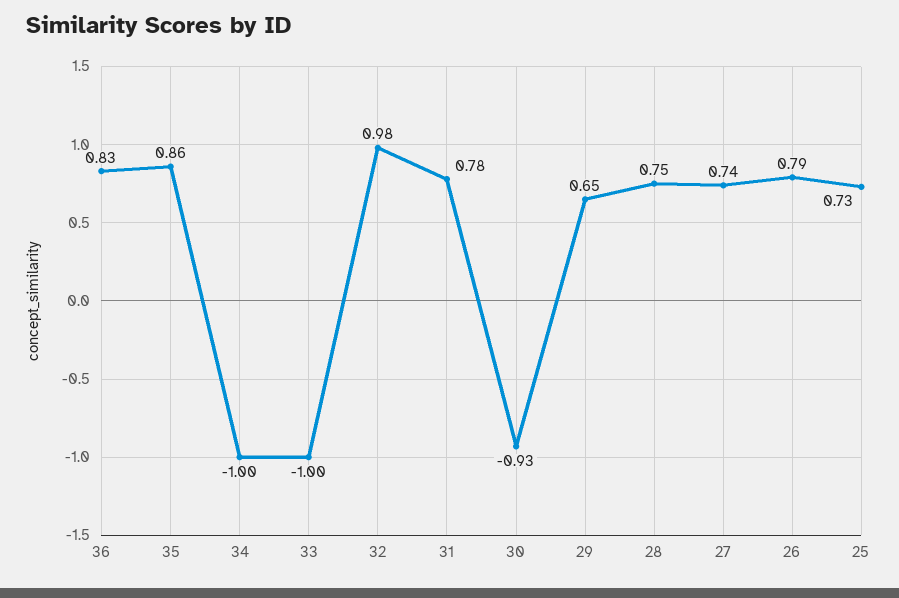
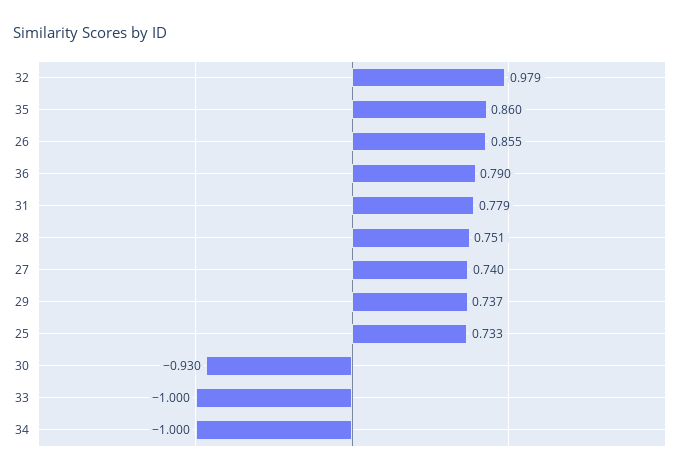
36: 0.83 -> 0.79
29: 0.65 -> 0.737
26: 0.79 -> 0.855

